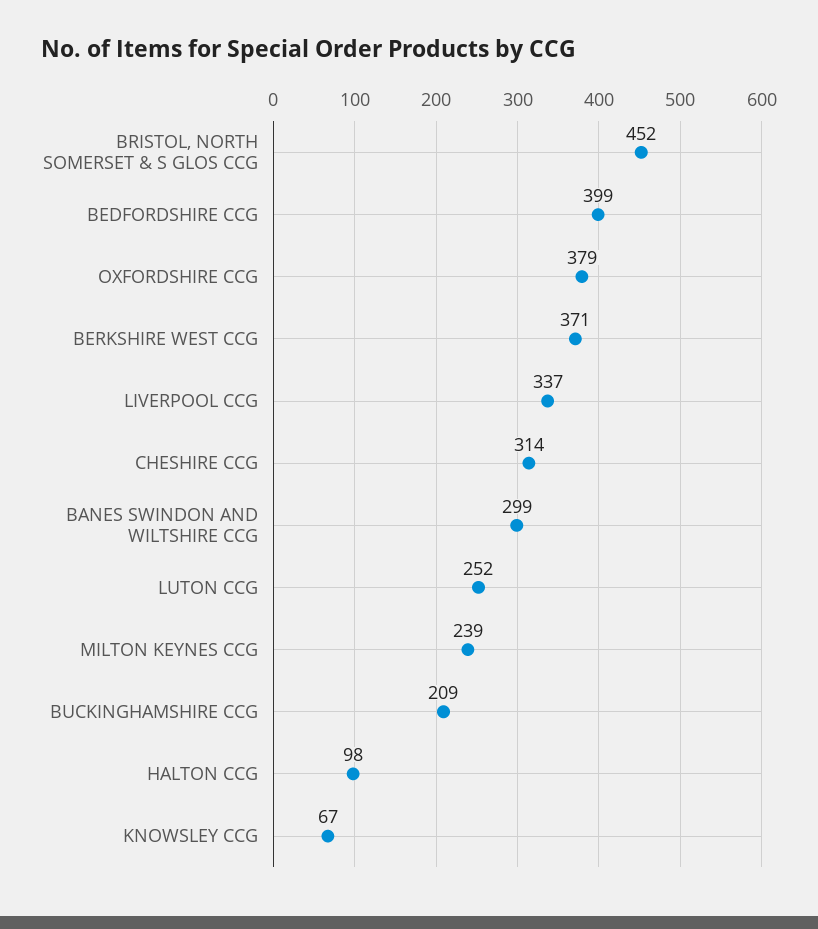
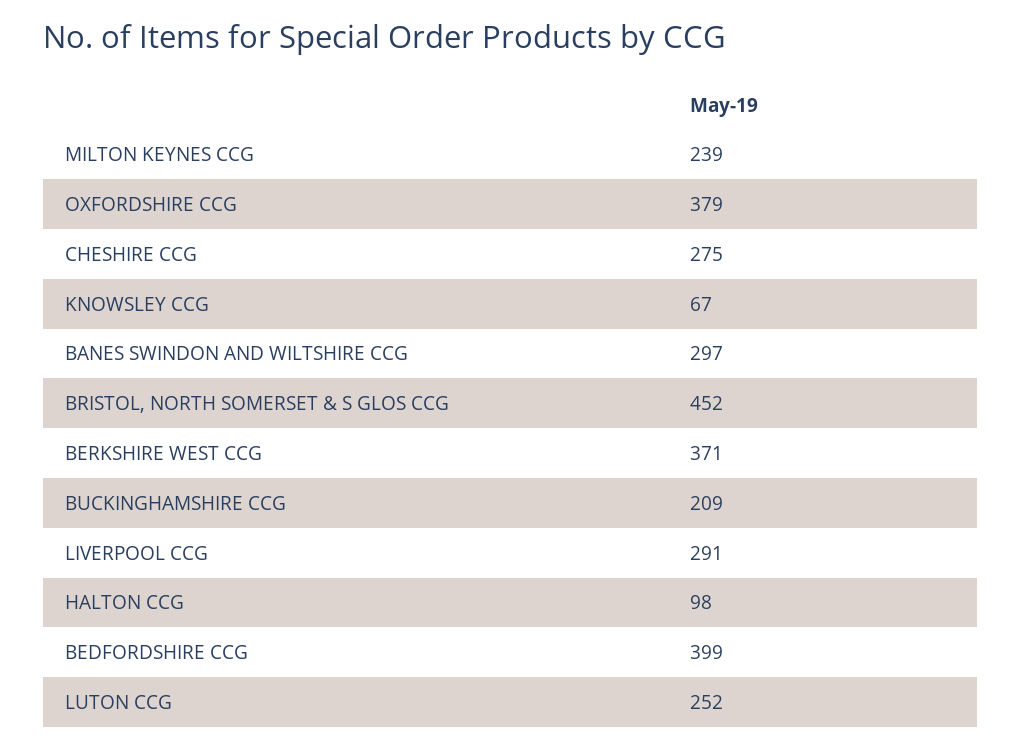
LIVERPOOL CCG: 337 -> 291
CHESHIRE CCG: 314 -> 275
BANES SWINDON AND WILTSHIRE CCG: 299 -> 297

